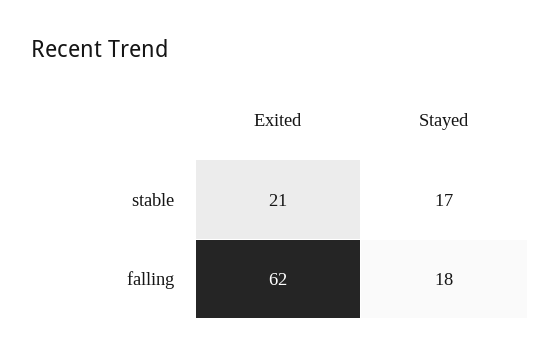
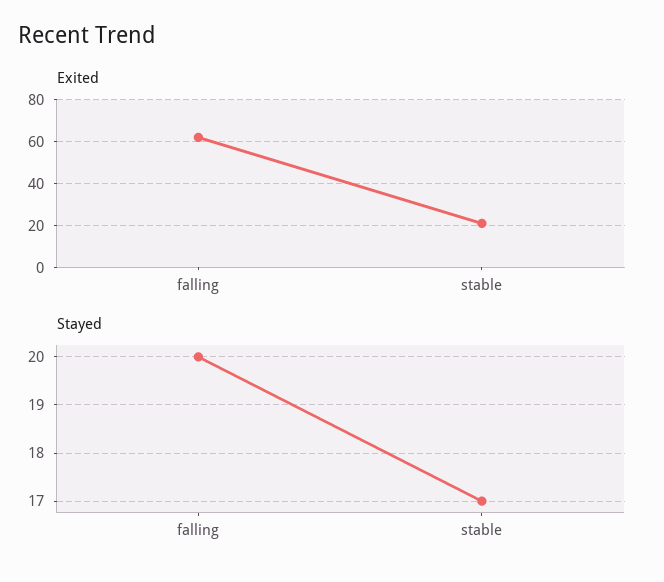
Stayed, falling: 18 -> 20

